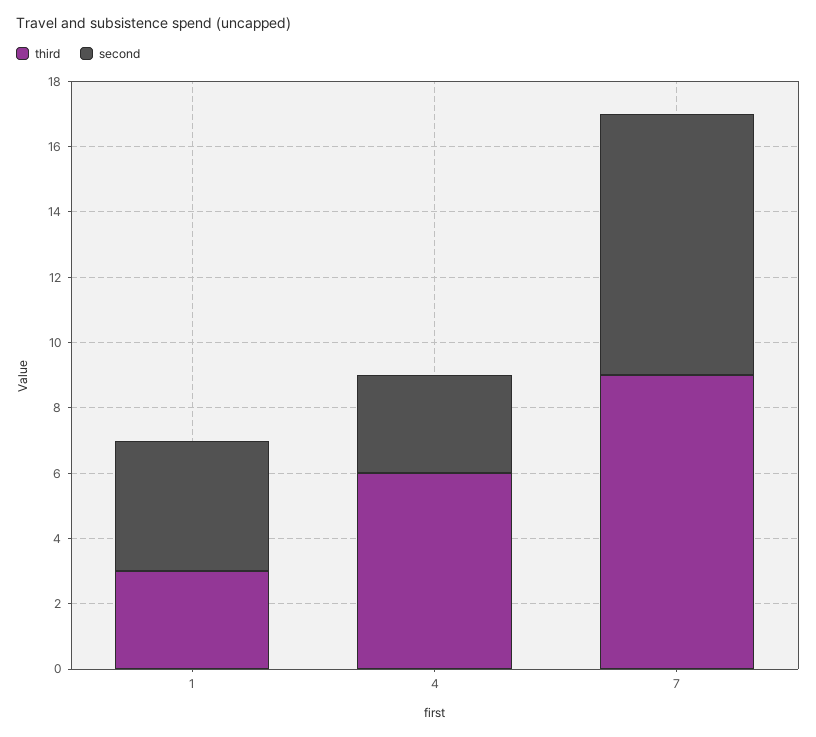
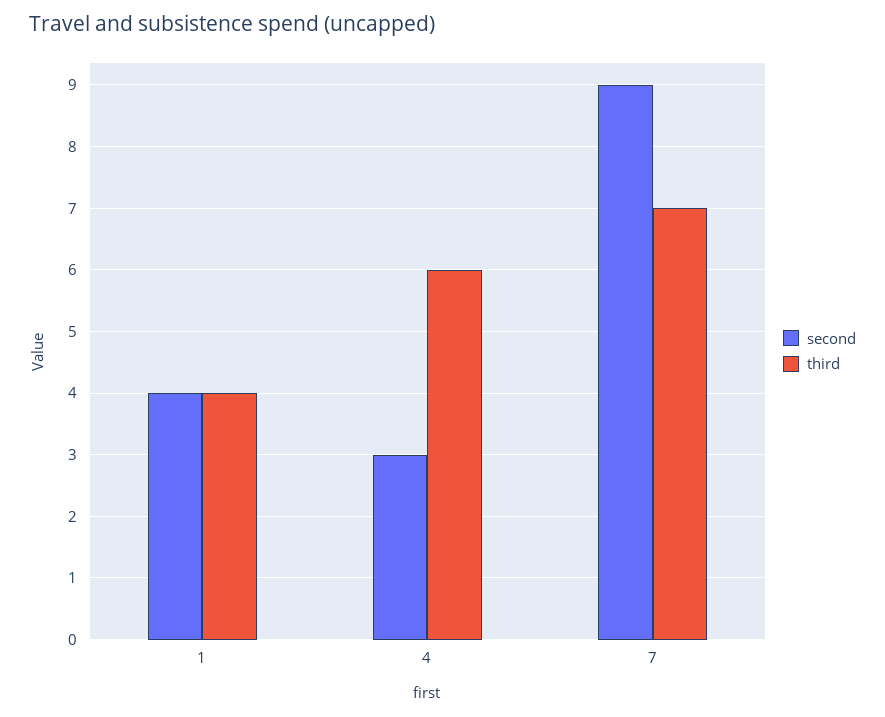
third, 1: 3 -> 4
third, 7: 9 -> 7
second, 7: 8 -> 9

